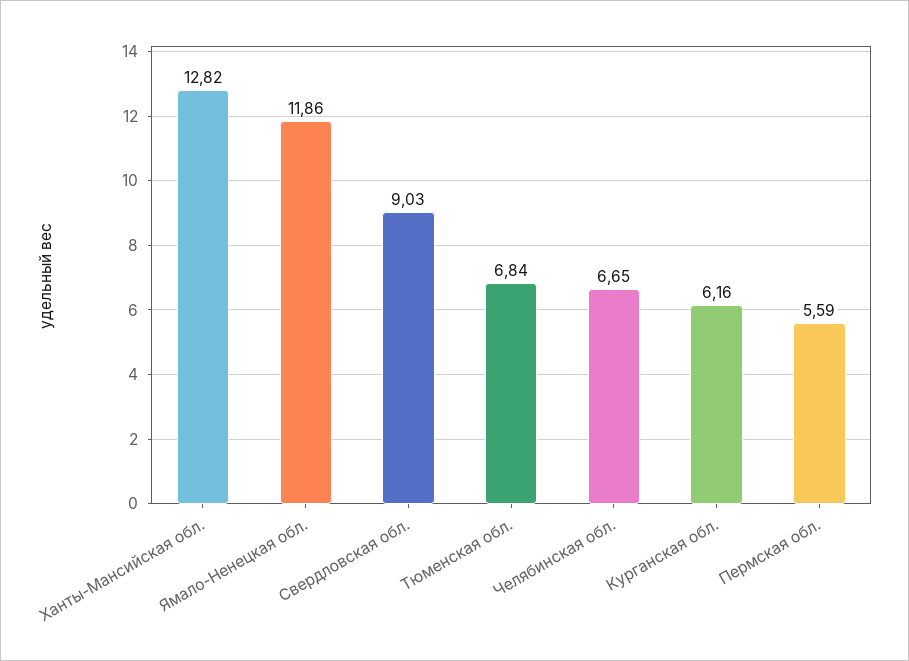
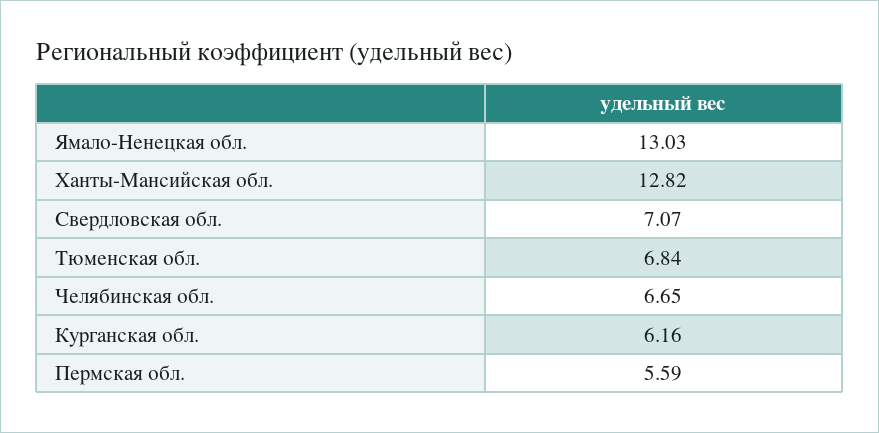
Ямало-Ненецкая обл.: 11.86 -> 13.03
Свердловская обл.: 9.03 -> 7.07

